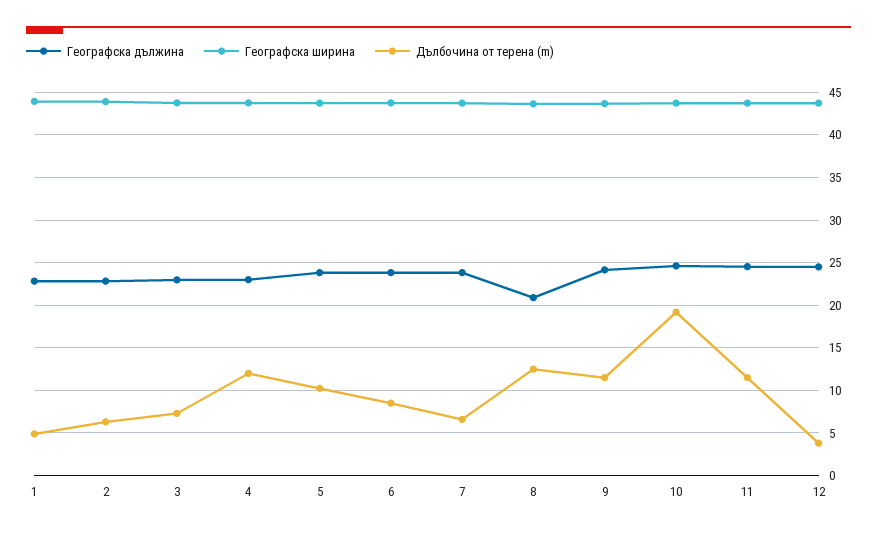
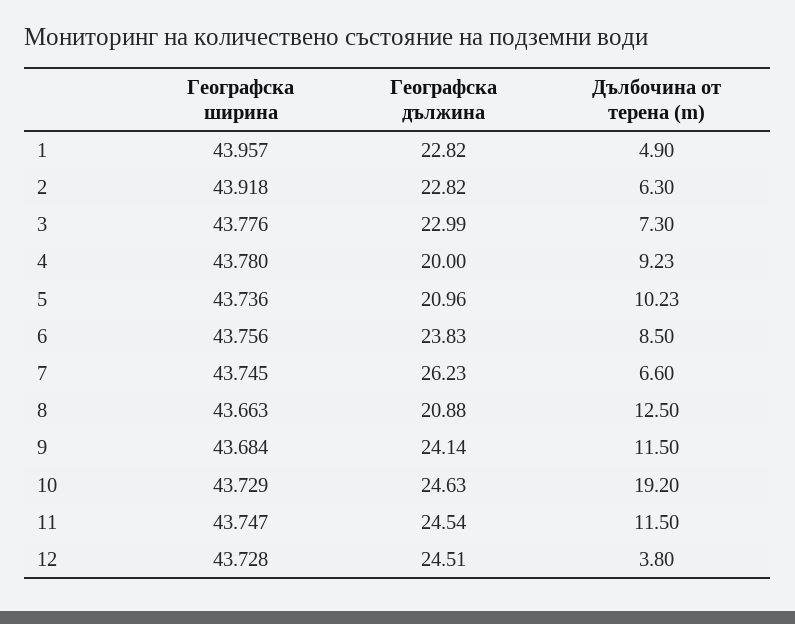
Географска дължина, 4: 23 -> 20
Дълбочина от терена (m), 4: 12 -> 9.23
Географска дължина, 5: 24 -> 20.96
Географска дължина, 7: 24 -> 26.23

